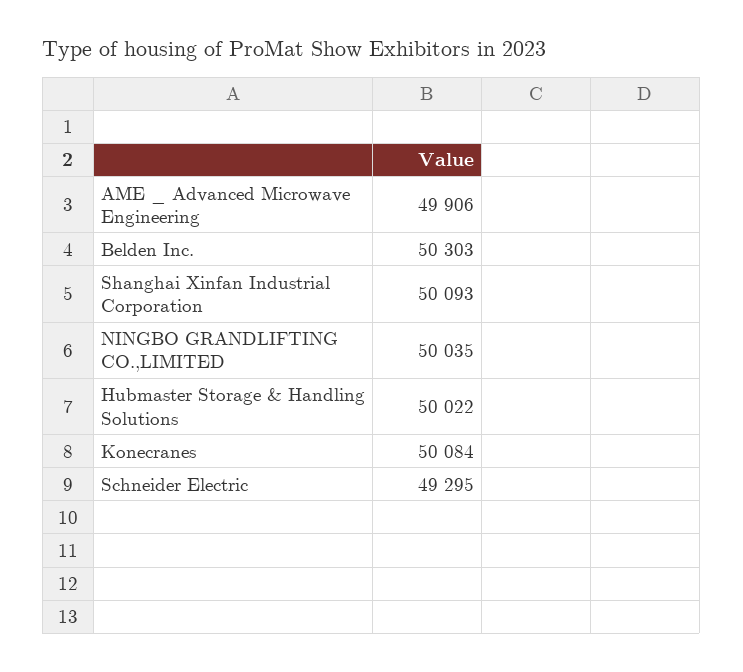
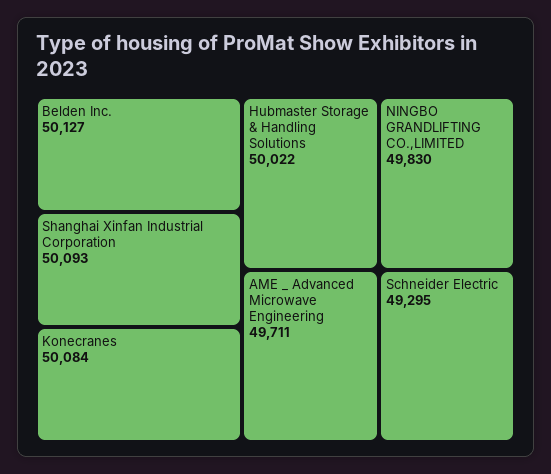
AME _ Advanced Microwave Engineering: 49906 -> 49711
Belden Inc.: 50303 -> 50127
NINGBO GRANDLIFTING CO.,LIMITED: 50035 -> 49830

